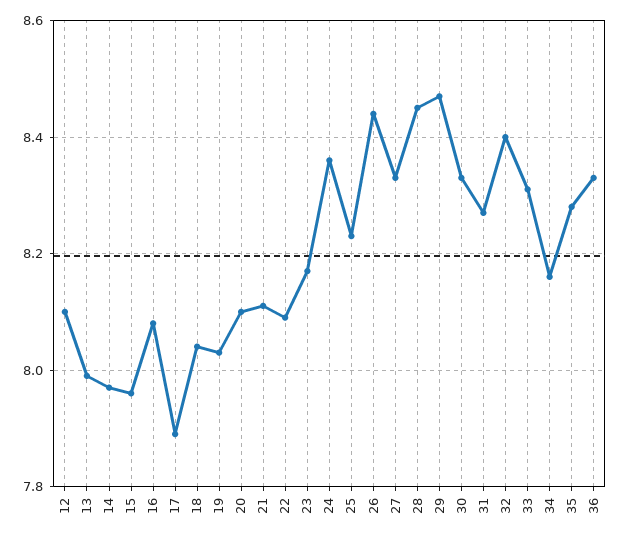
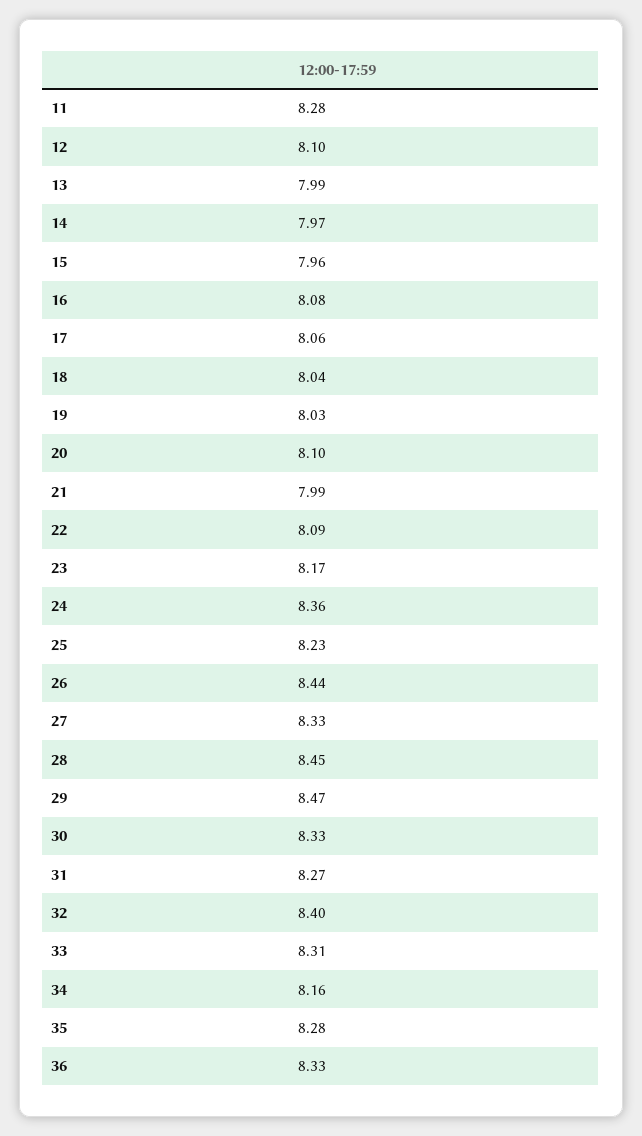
17: 7.9 -> 8.06
21: 8.1 -> 7.99
11: none -> 8.28

